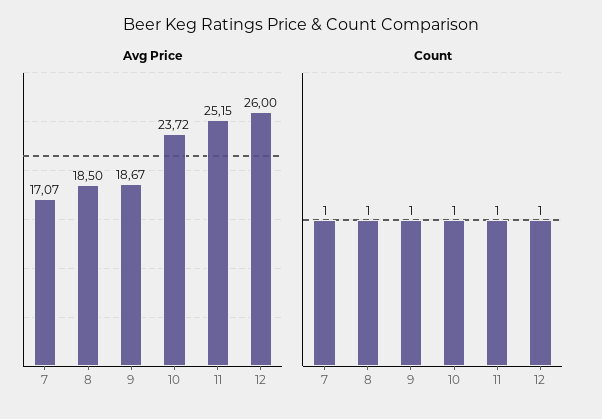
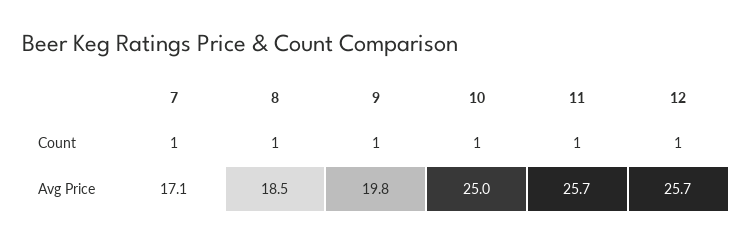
Avg Price, 9: 18.67 -> 19.8
Avg Price, 10: 23.72 -> 25
Avg Price, 11: 25.15 -> 25.7
Avg Price, 12: 26 -> 25.7

